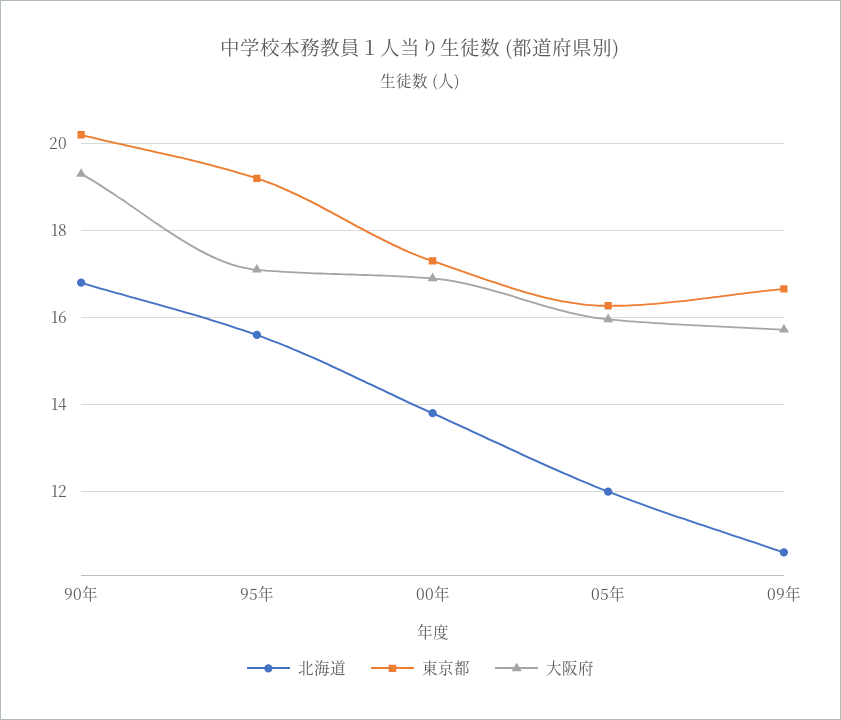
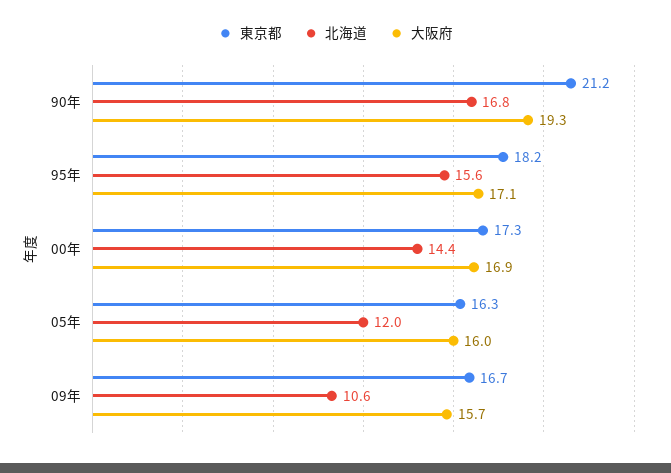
東京都, 90年: 20.2 -> 21.2
東京都, 95年: 19.2 -> 18.2
北海道, 00年: 13.8 -> 14.4

